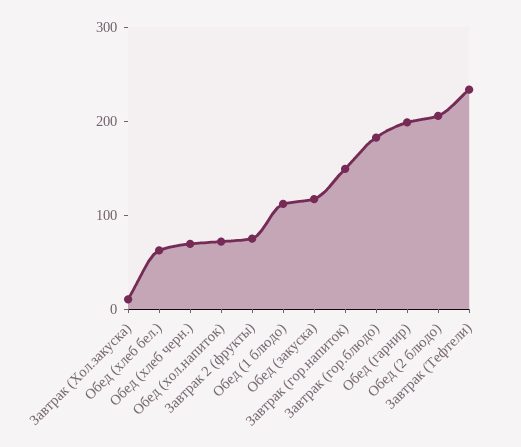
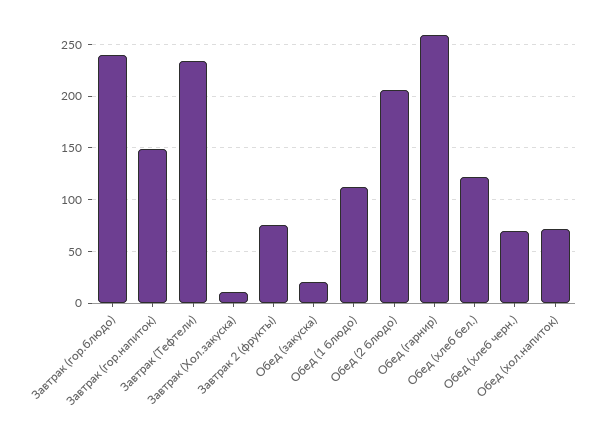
Обед (хлеб бел.): 60 -> 120
Обед (закуска): 120 -> 20
Завтрак (гор.блюдо): 180 -> 240
Обед (гарнир): 200 -> 260

